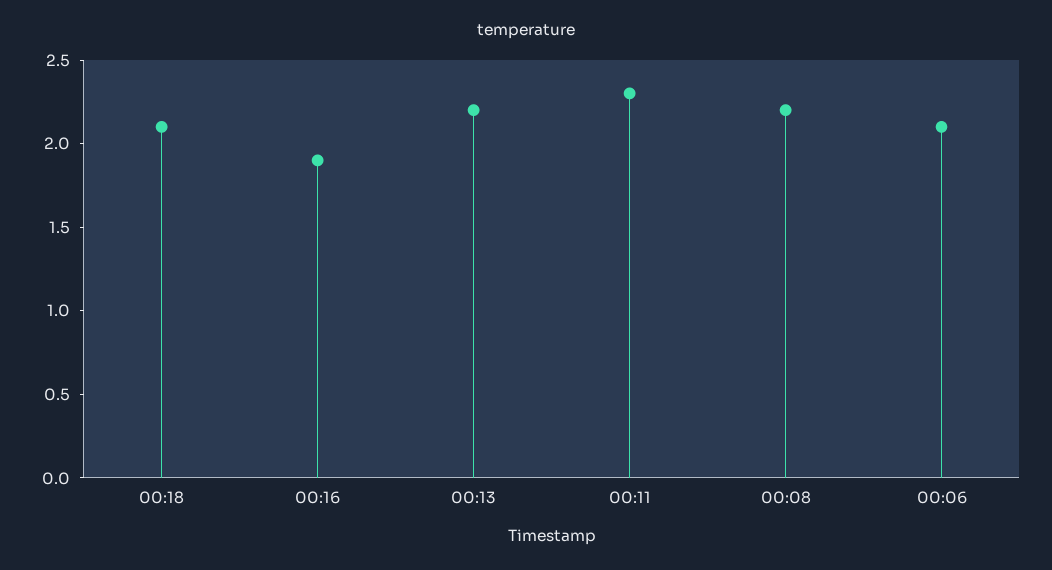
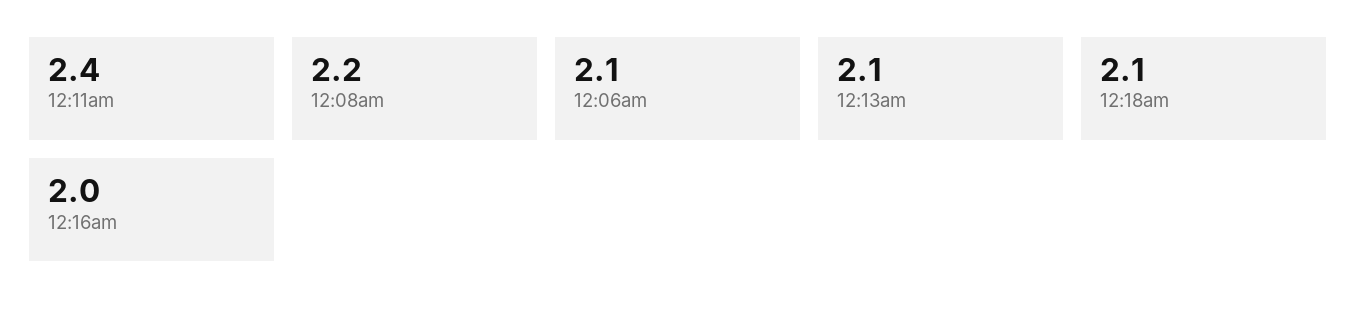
00:16: 1.9 -> 2
00:13: 2.2 -> 2.1
00:11: 2.3 -> 2.4

